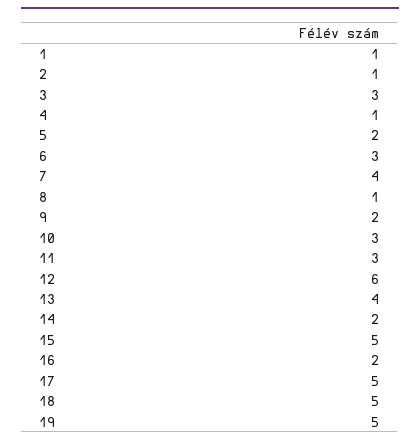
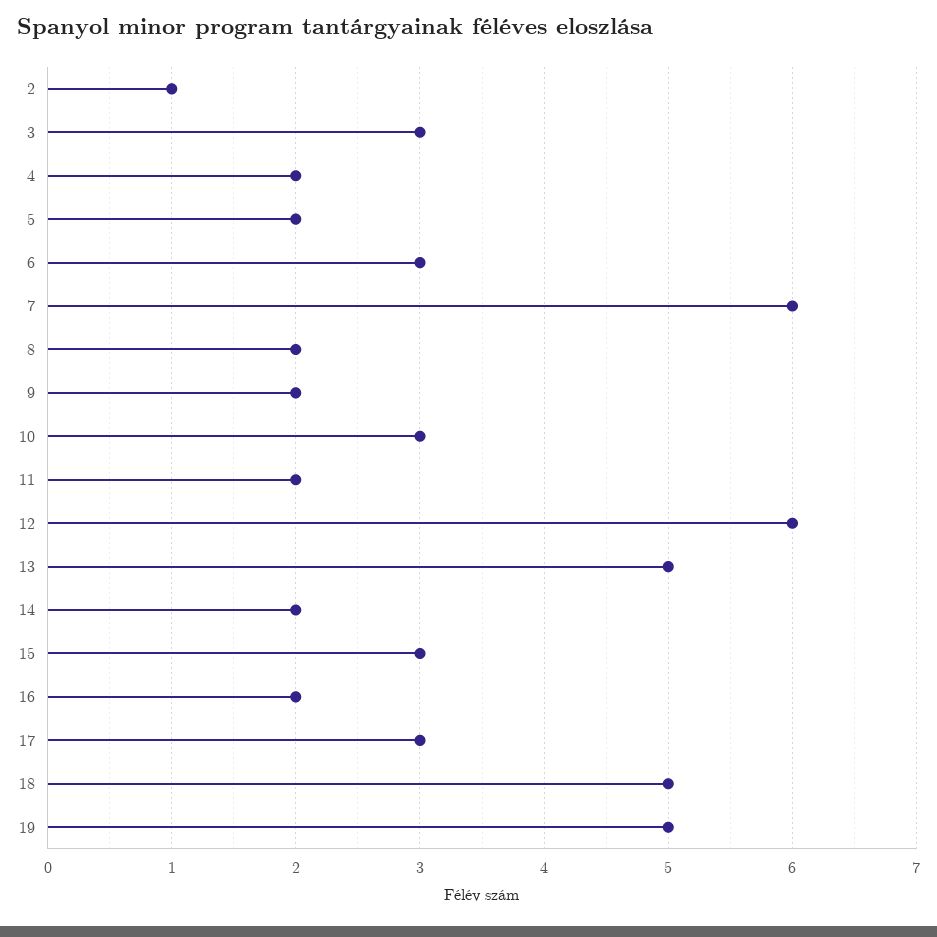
1: 1 -> none
4: 1 -> 2
7: 4 -> 6
8: 1 -> 2
11: 3 -> 2
13: 4 -> 5
15: 5 -> 3
17: 5 -> 3

